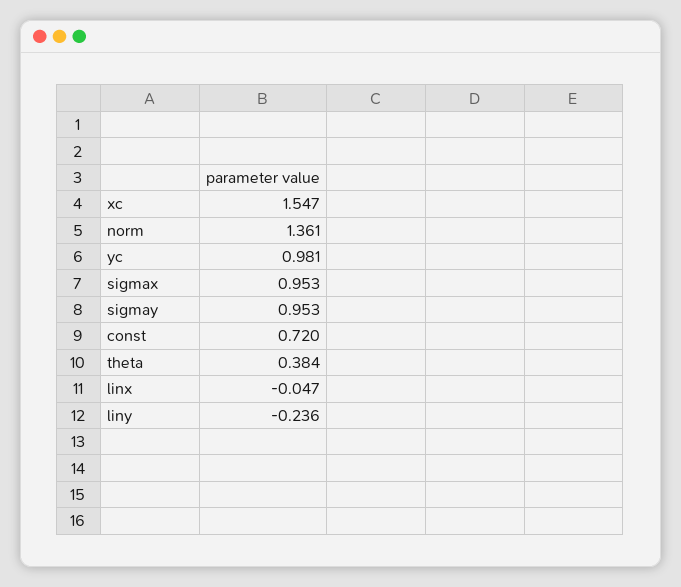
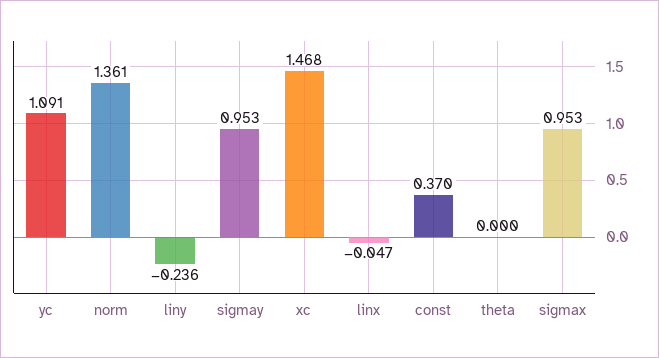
xc: 1.547 -> 1.468
yc: 0.981 -> 1.091
const: 0.72 -> 0.37
theta: 0.384 -> 0

